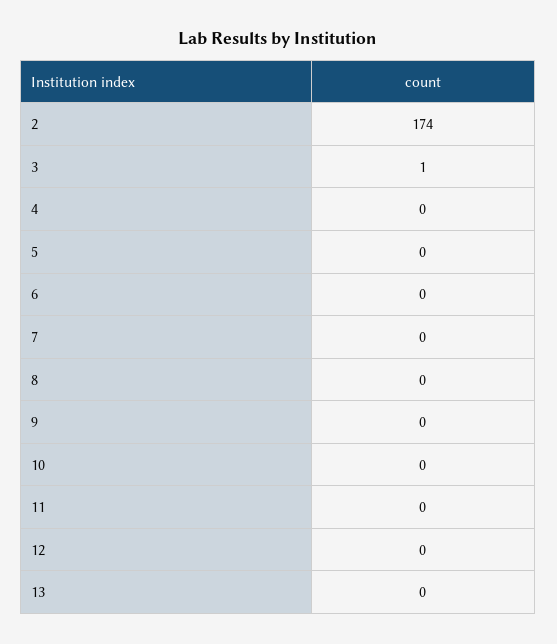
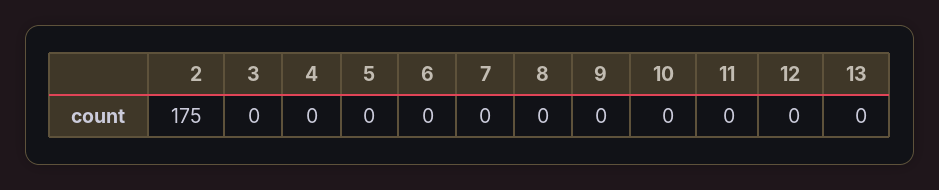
2: 174 -> 175
3: 1 -> 0

